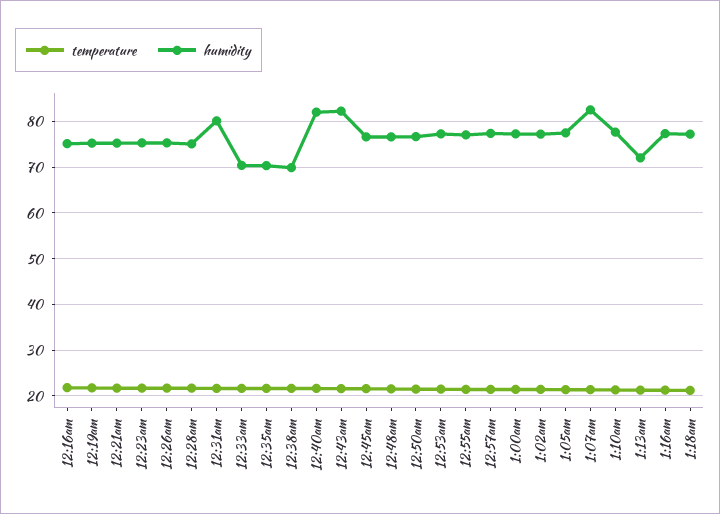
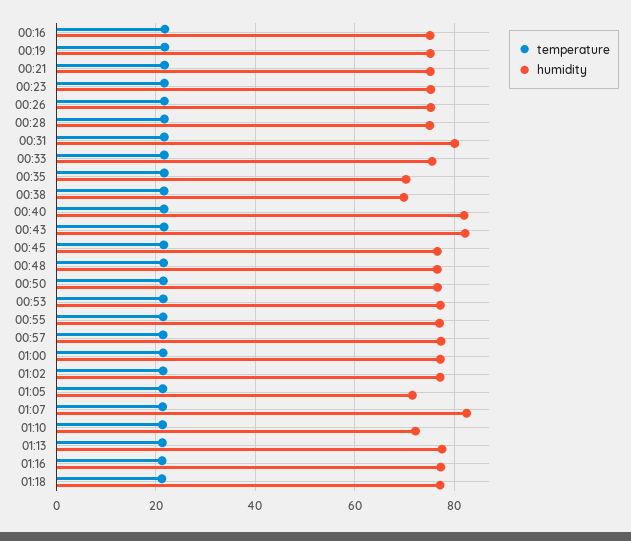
humidity, 12:33am: 70 -> 76
humidity, 1:05am: 78 -> 72
humidity, 1:10am: 78 -> 72
humidity, 1:13am: 72 -> 78

